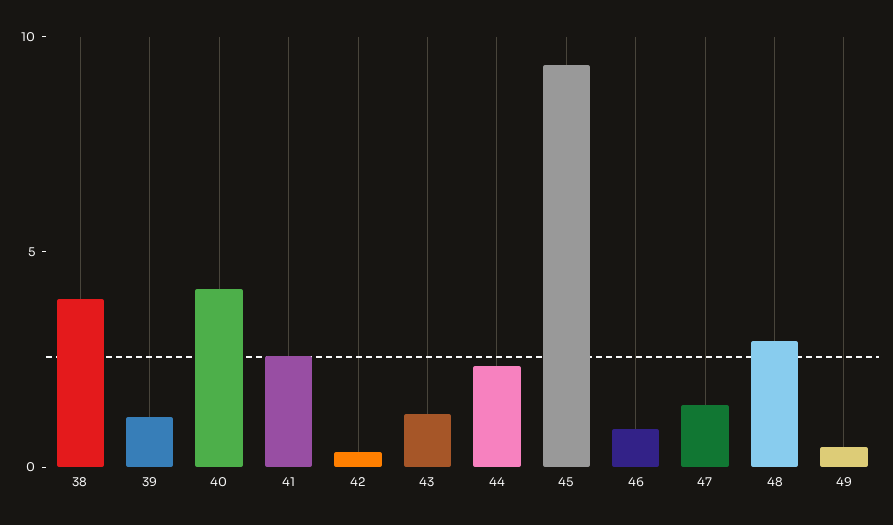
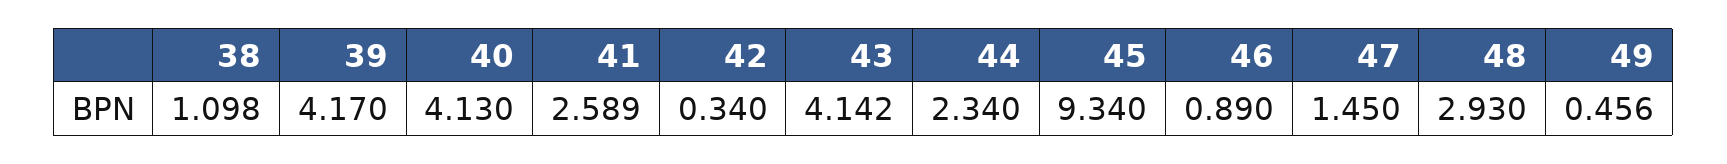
38: 4 -> 1.098
39: 1 -> 4.17
43: 1 -> 4.142

